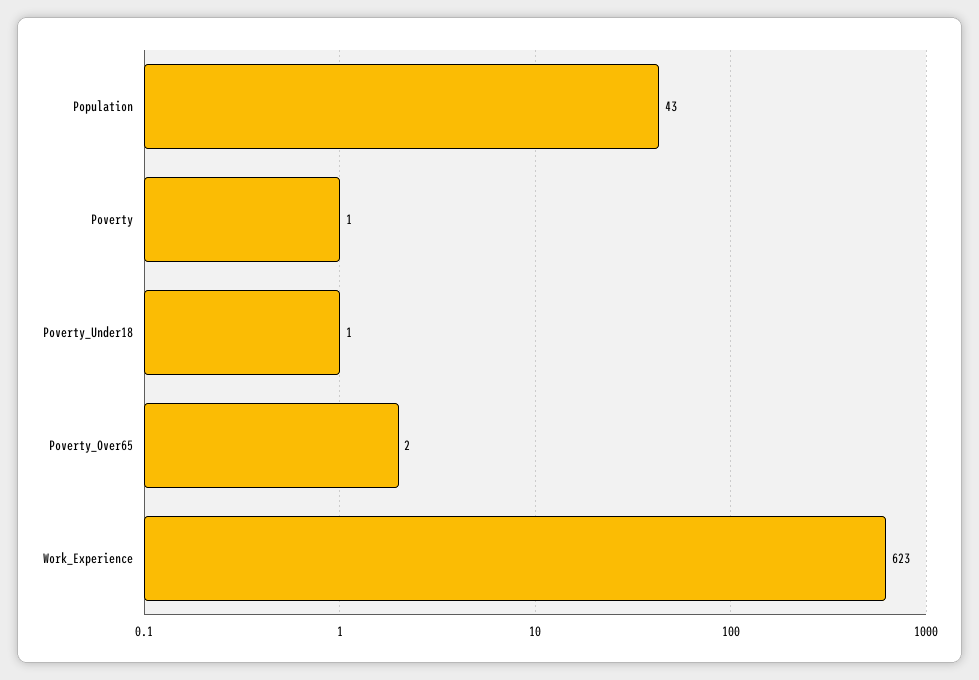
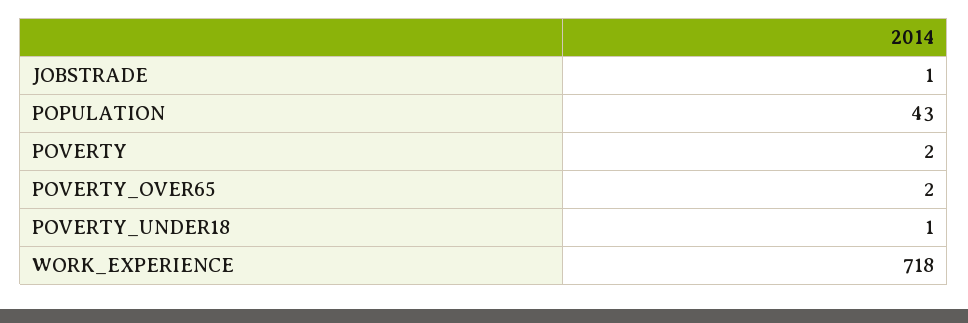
Poverty: 1 -> 2
Work_Experience: 623 -> 718
JOBSTRADE: none -> 1

